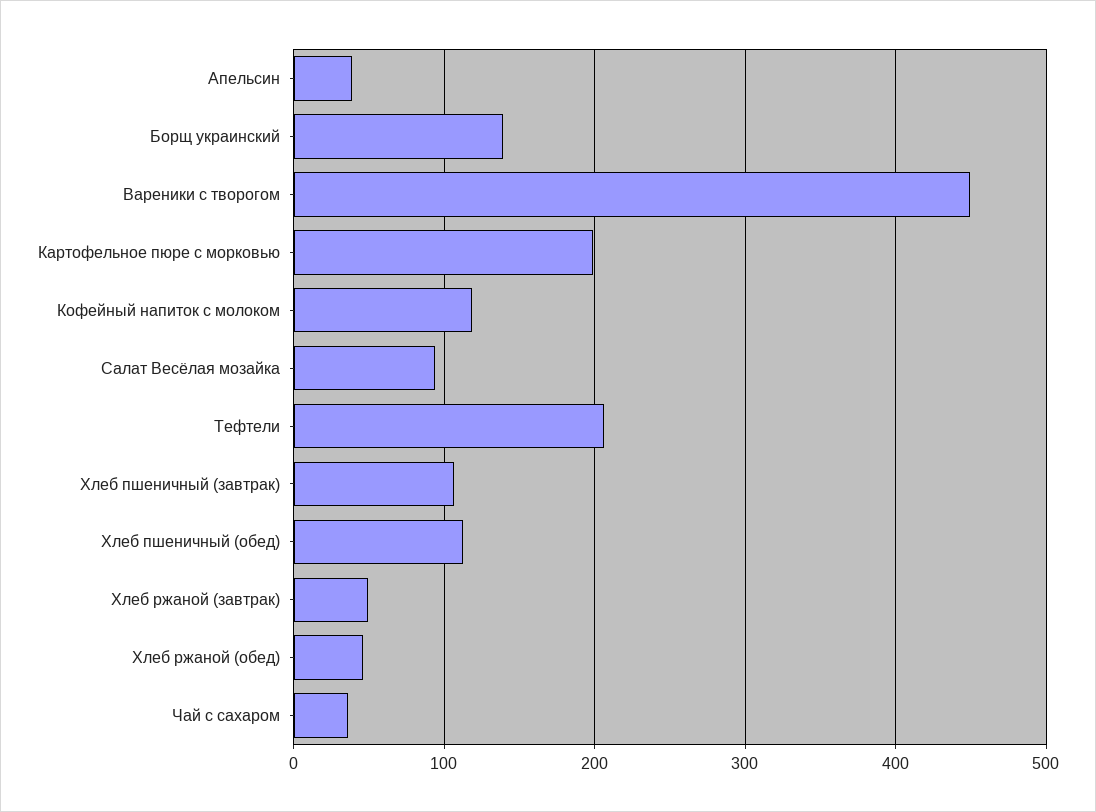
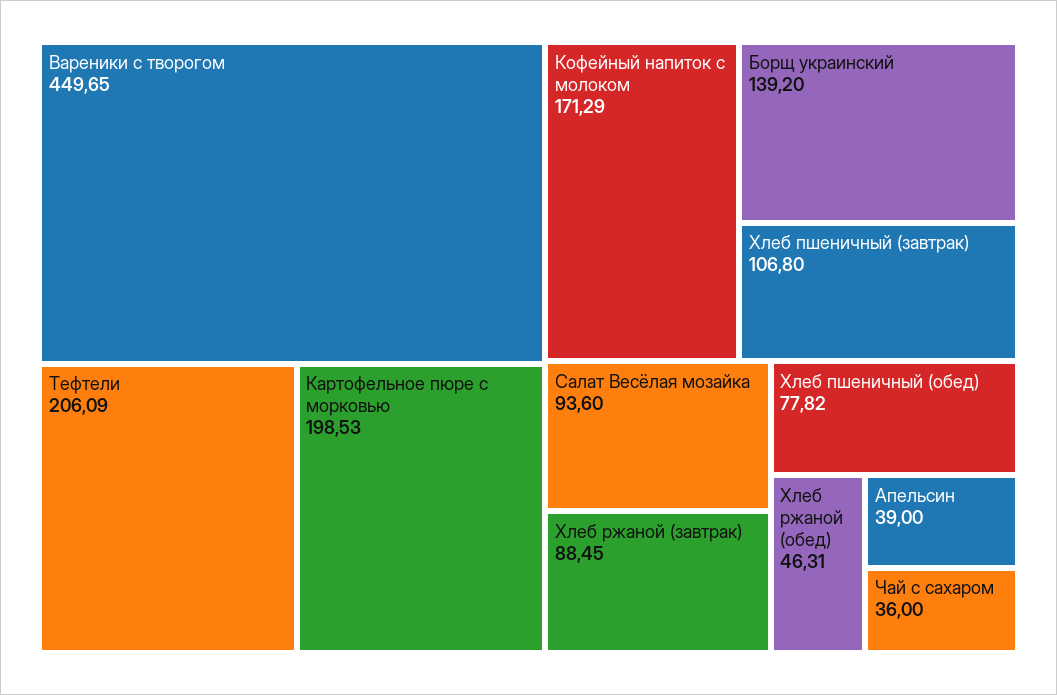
Кофейный напиток с молоком: 120 -> 171.29
Хлеб пшеничный (обед): 110 -> 77.82
Хлеб ржаной (завтрак): 50 -> 88.45

